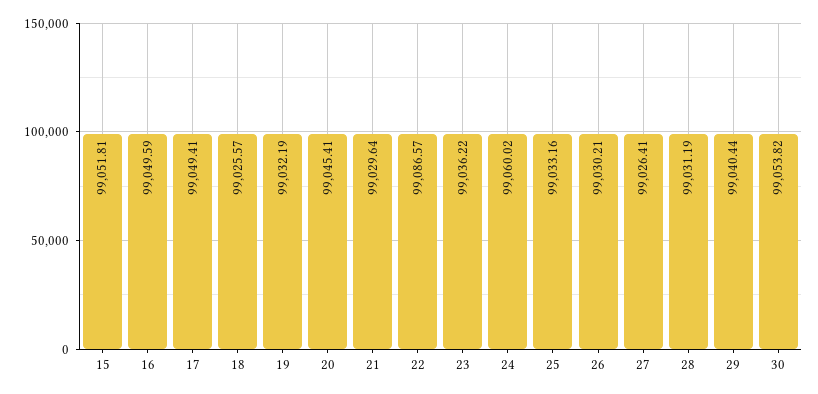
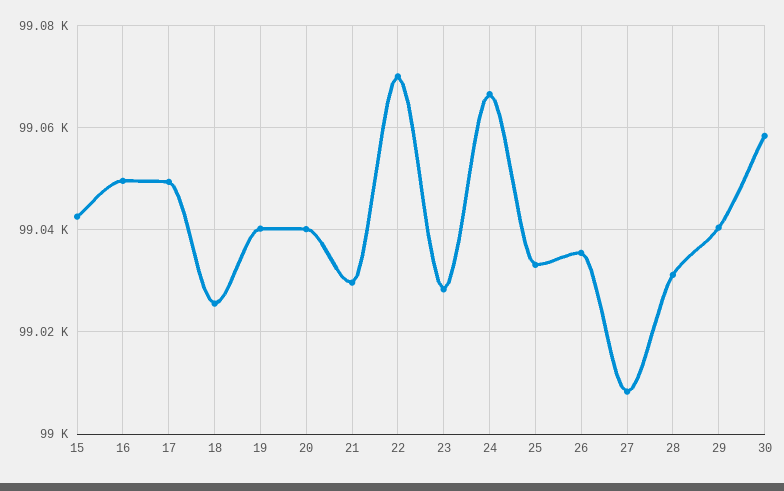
15: 99051.81 -> 99042
19: 99032.19 -> 99040
20: 99045.41 -> 99040
22: 99086.57 -> 99070
23: 99036.22 -> 99028
24: 99060.02 -> 99066
26: 99030.21 -> 99036
27: 99026.41 -> 99008
30: 99053.82 -> 99058

